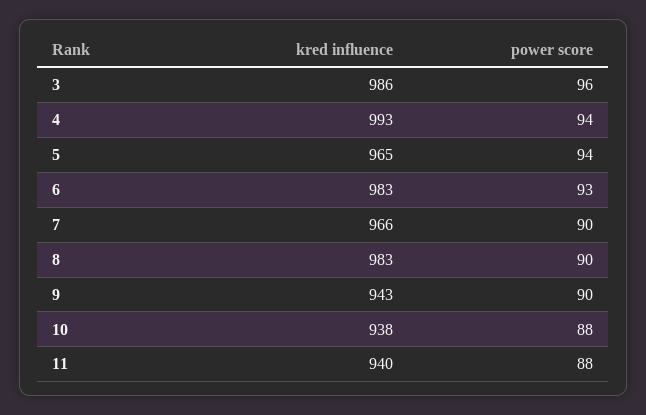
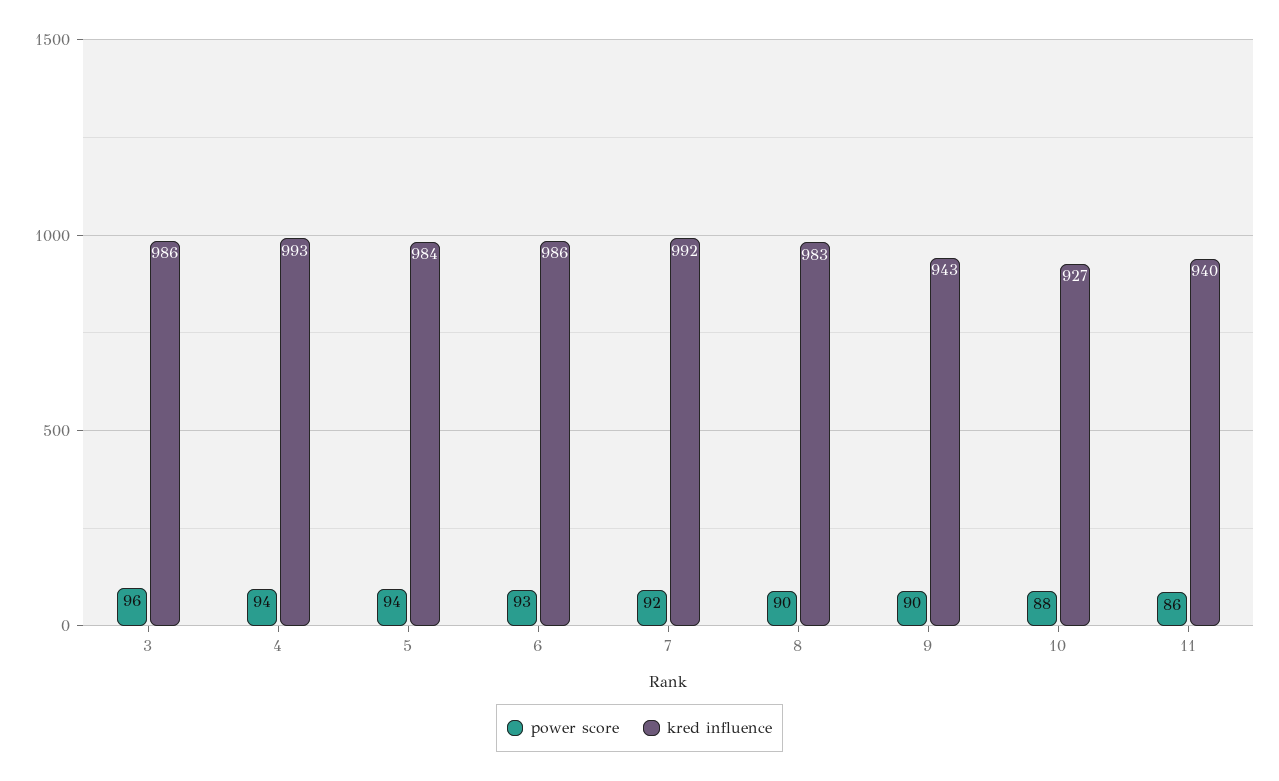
kred influence, 5: 965 -> 984
kred influence, 6: 983 -> 986
kred influence, 7: 966 -> 992
power score, 7: 90 -> 92
kred influence, 10: 938 -> 927
power score, 11: 88 -> 86

